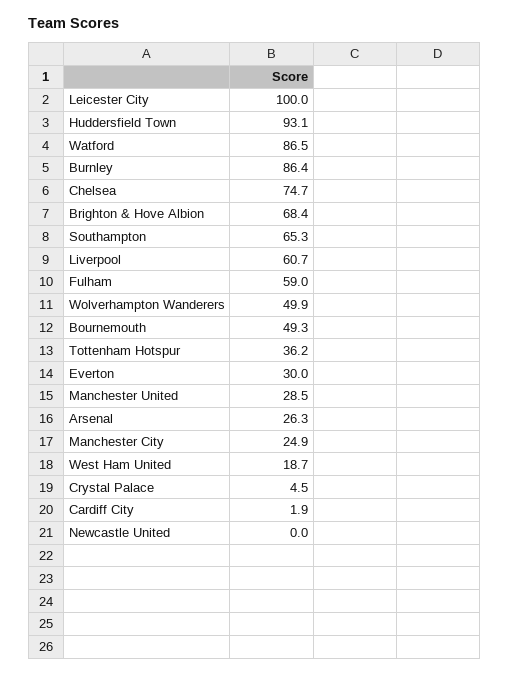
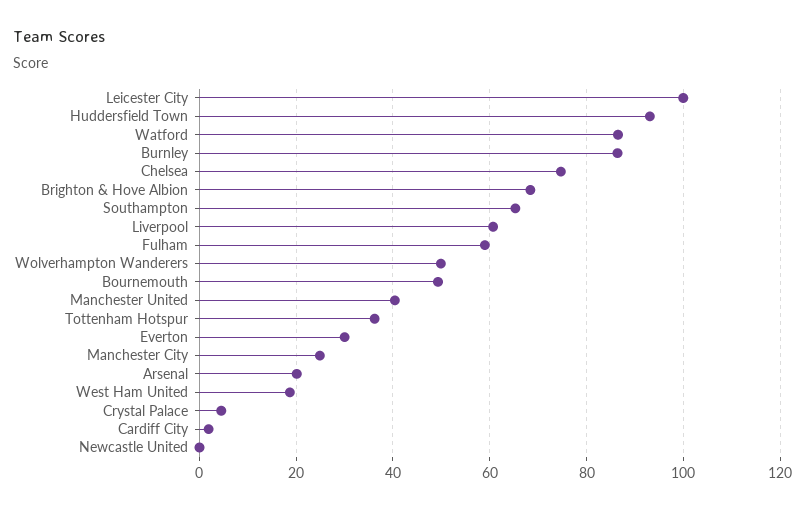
Manchester United: 28.5 -> 40
Arsenal: 26.3 -> 20

